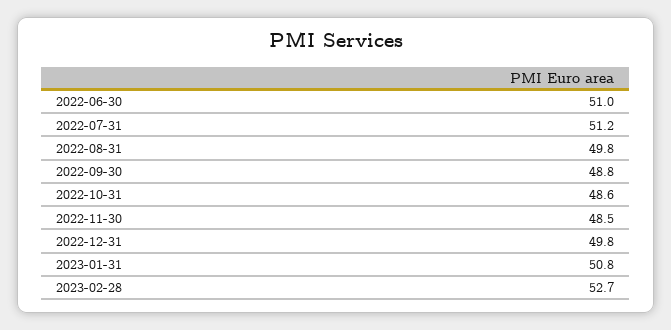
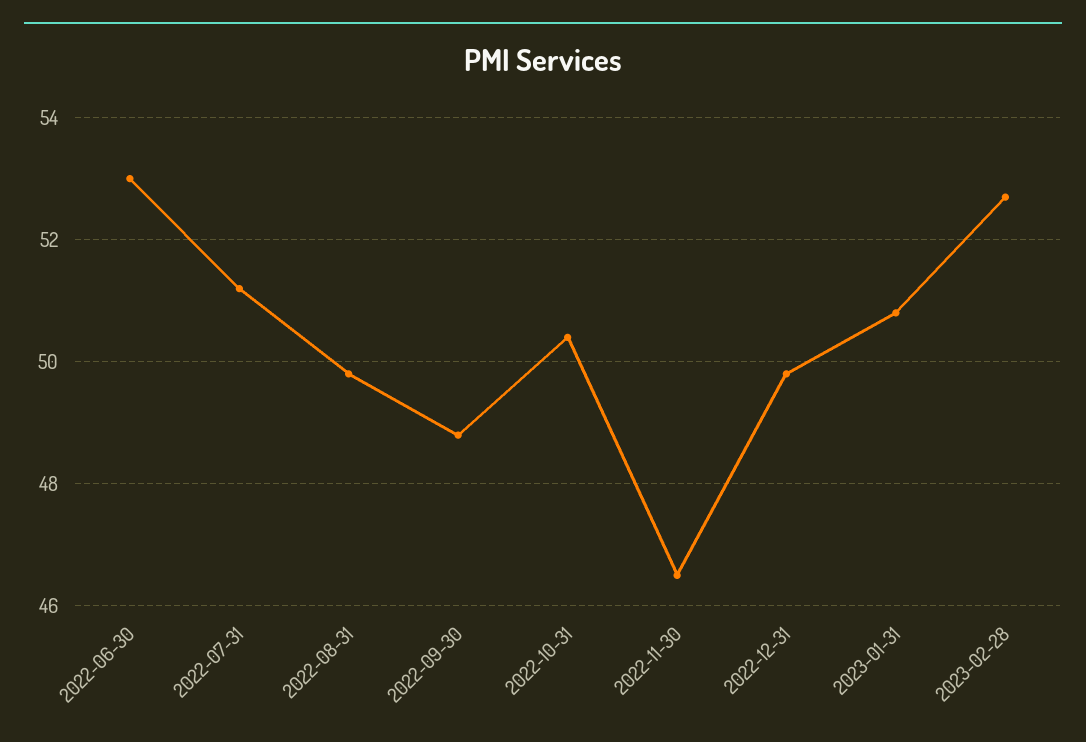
2022-06-30: 51 -> 53
2022-10-31: 48.6 -> 50.5
2022-11-30: 48.5 -> 46.5

